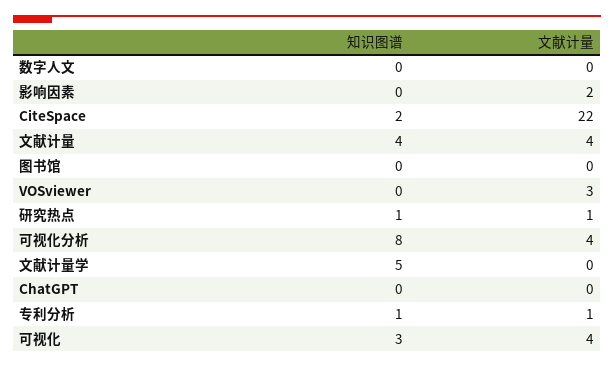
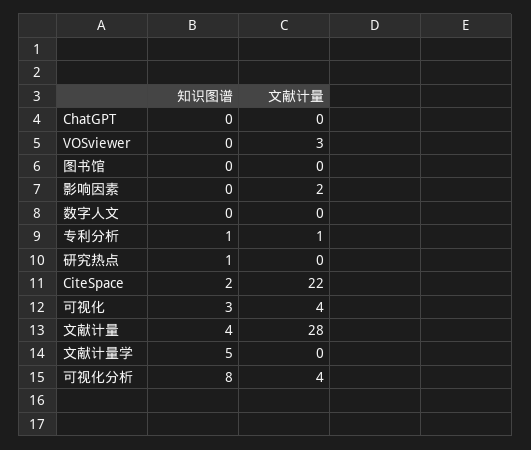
文献计量, 文献计量: 4 -> 28
文献计量, 研究热点: 1 -> 0

